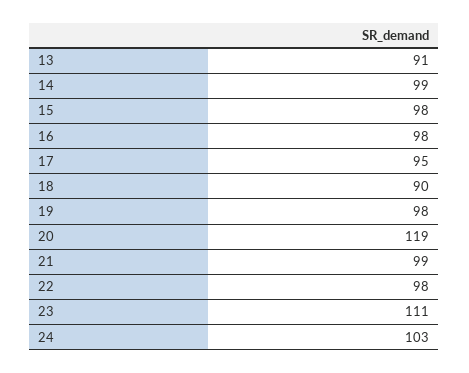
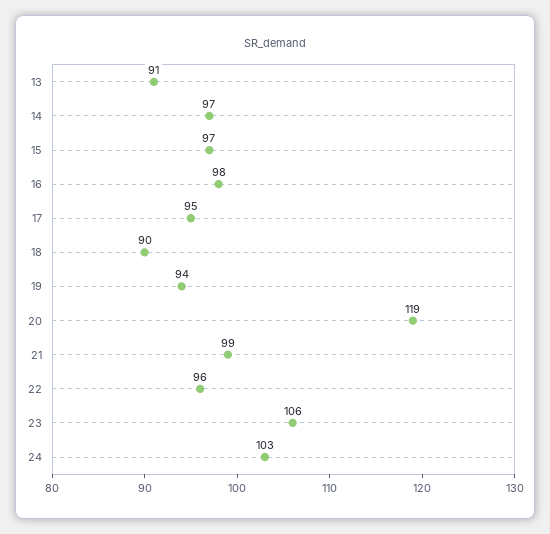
14: 99 -> 97
15: 98 -> 97
19: 98 -> 94
22: 98 -> 96
23: 111 -> 106

